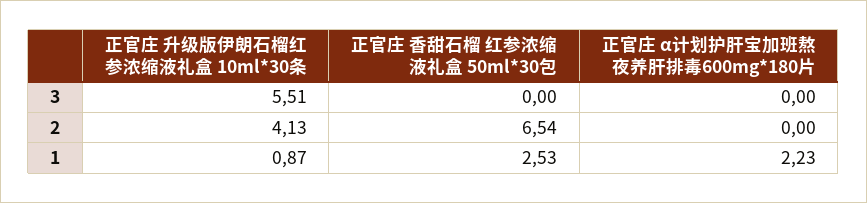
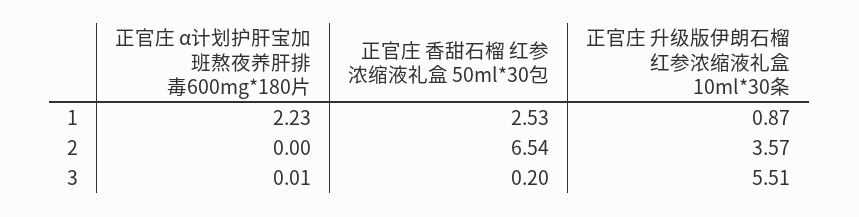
正官庄 香甜石榴 红参浓缩液礼盒 50ml*30包, 3: 0 -> 0.2
正官庄 α计划护肝宝加班熬夜养肝排毒600mg*180片, 3: 0 -> 0.01
正官庄 升级版伊朗石榴红参浓缩液礼盒 10ml*30条, 2: 4.13 -> 3.57

